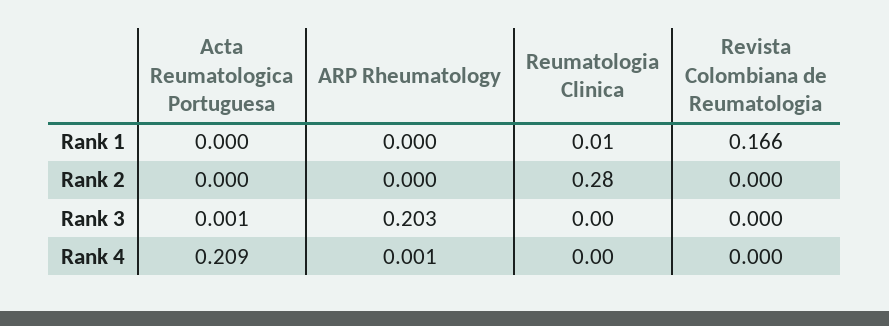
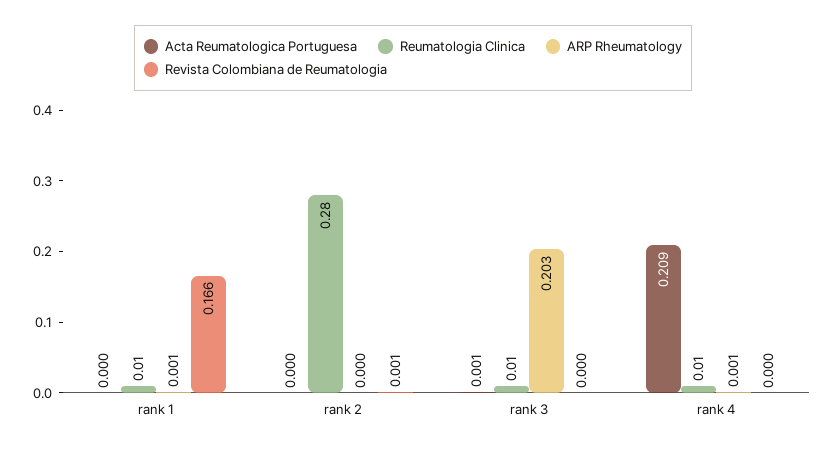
ARP Rheumatology, Rank 1: 0 -> 0.001
Revista Colombiana de Reumatologia, Rank 2: 0 -> 0.001
Reumatologia Clinica, Rank 3: 0 -> 0.01
Reumatologia Clinica, Rank 4: 0 -> 0.01

